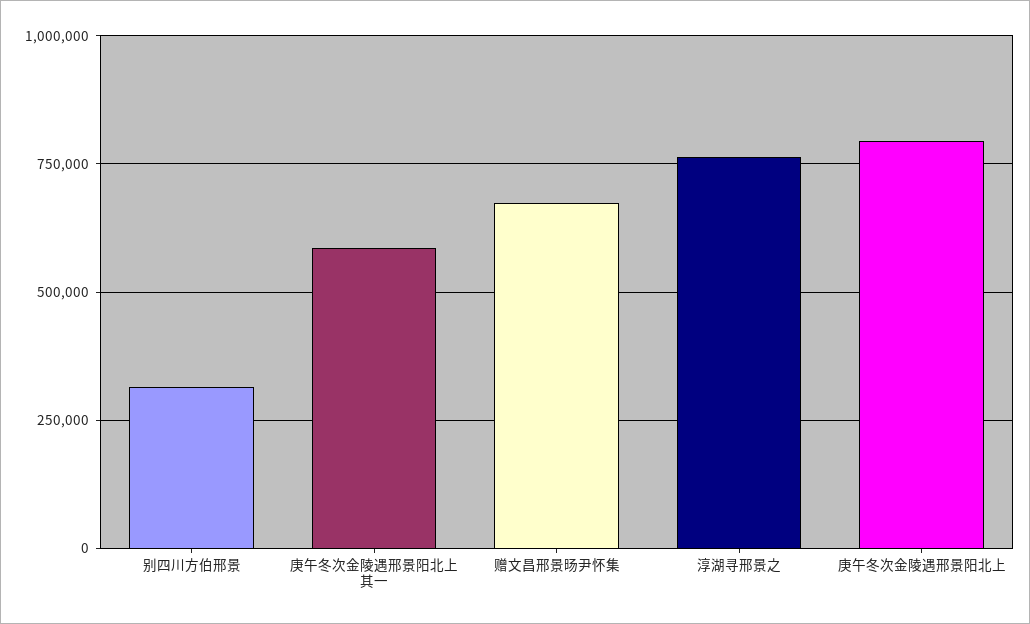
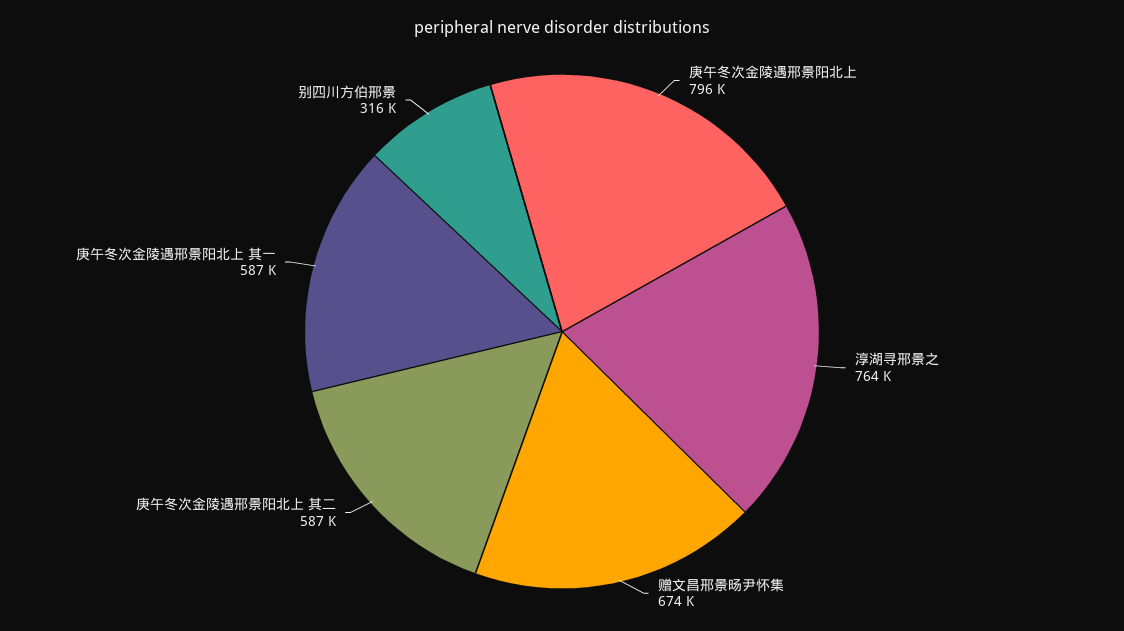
庚午冬次金陵遇邢景阳北上 其二: none -> 587000

